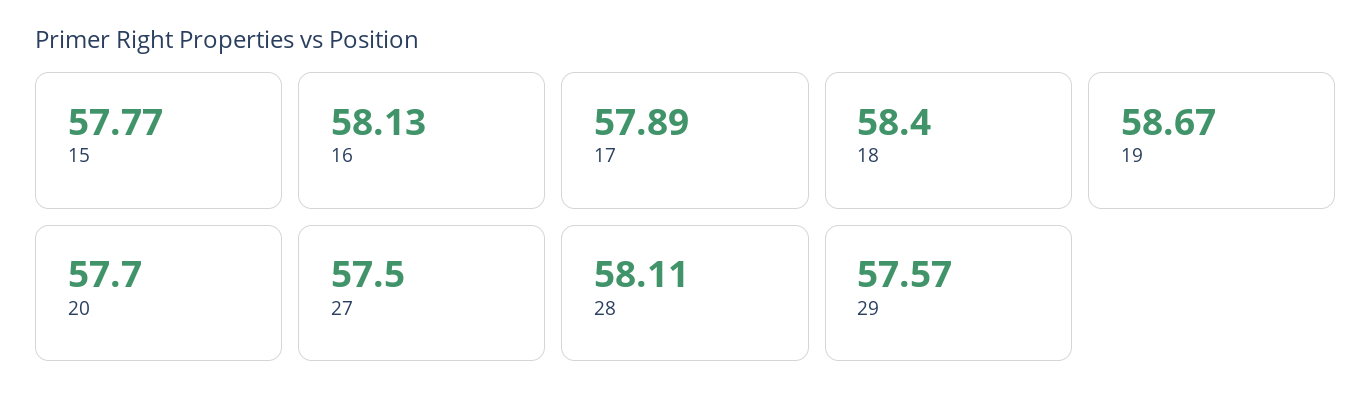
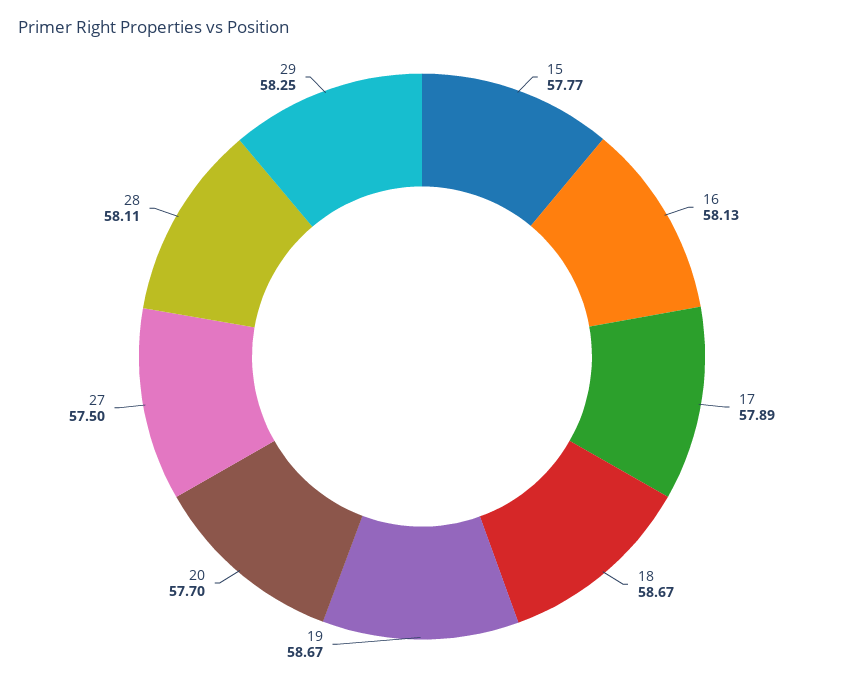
18: 58.4 -> 58.67
29: 57.57 -> 58.25

